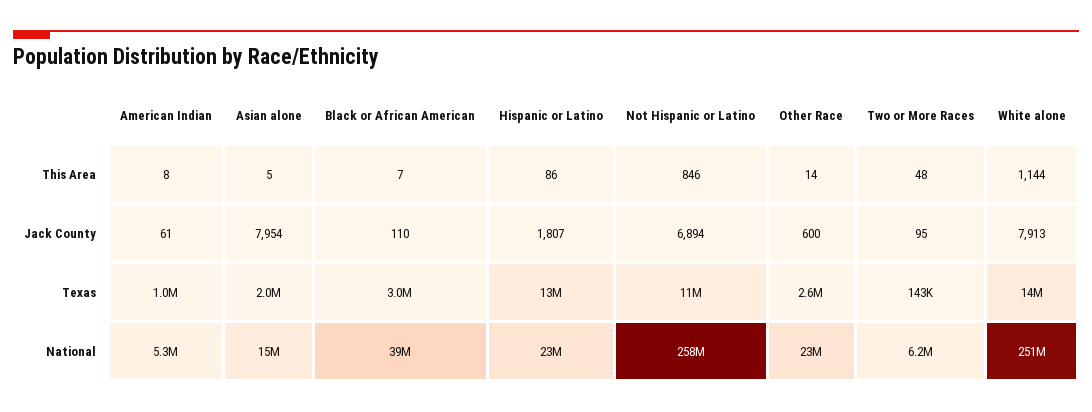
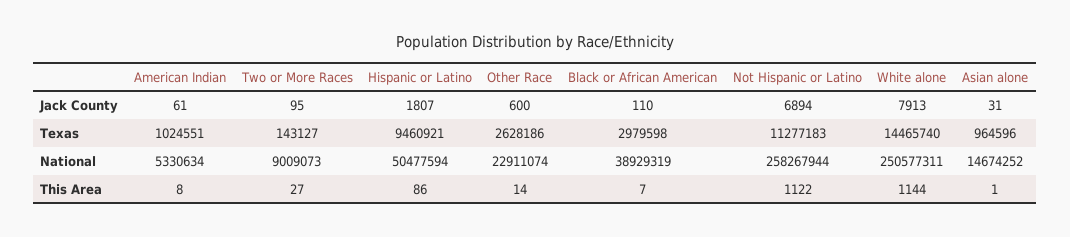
Asian alone, This Area: 5 -> 1
Not Hispanic or Latino, This Area: 846 -> 1122
Two or More Races, This Area: 48 -> 27
Asian alone, Jack County: 7954 -> 31
Asian alone, Texas: 2000000 -> 964596
Hispanic or Latino, Texas: 13000000 -> 9460921
Hispanic or Latino, National: 23000000 -> 50477594
Two or More Races, National: 6200000 -> 9009073

